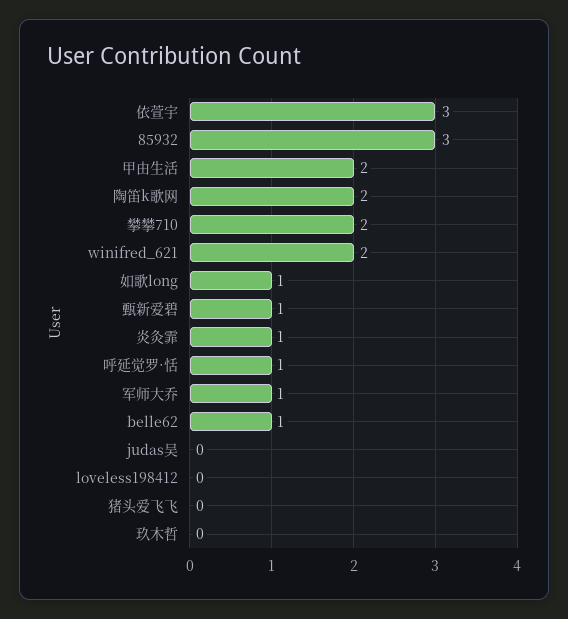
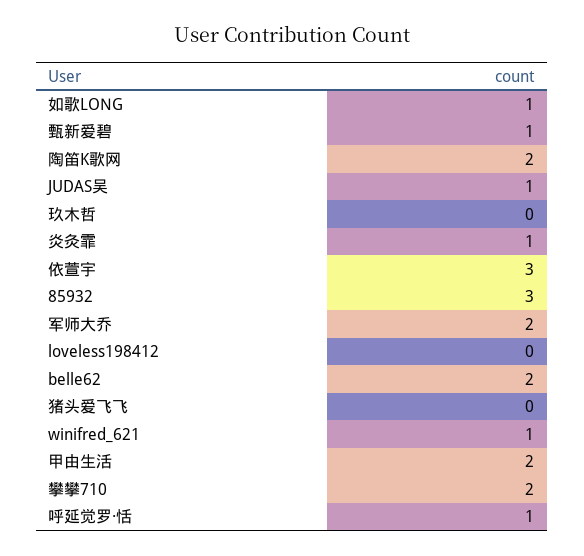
winifred_621: 2 -> 1
军师大乔: 1 -> 2
belle62: 1 -> 2
judas吴: 0 -> 1

